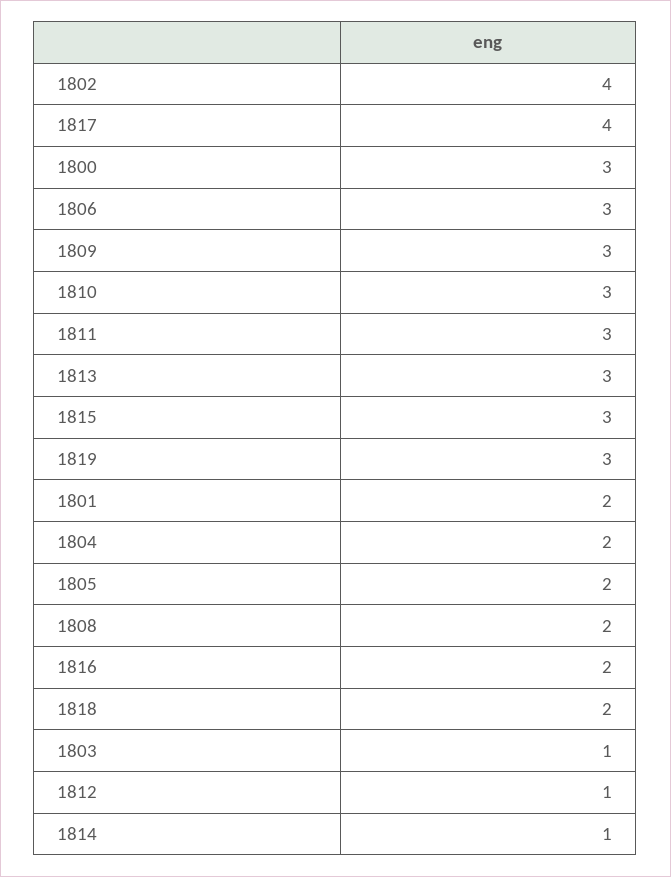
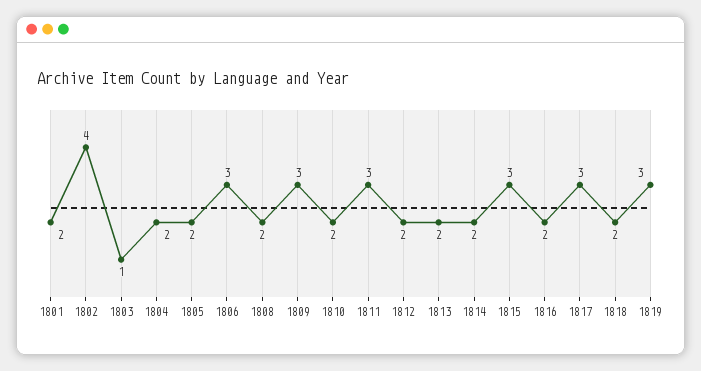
1817: 4 -> 3
1800: 3 -> none
1810: 3 -> 2
1813: 3 -> 2
1812: 1 -> 2
1814: 1 -> 2

